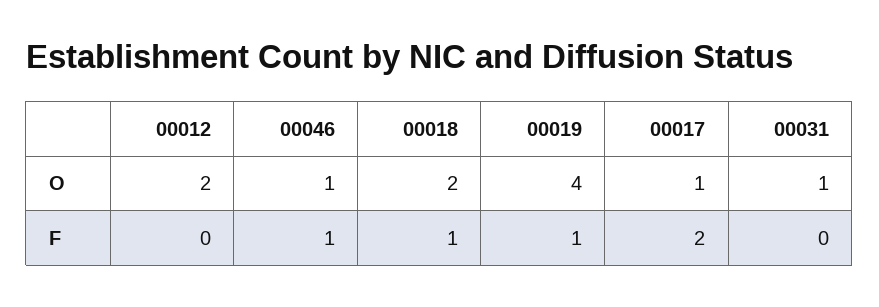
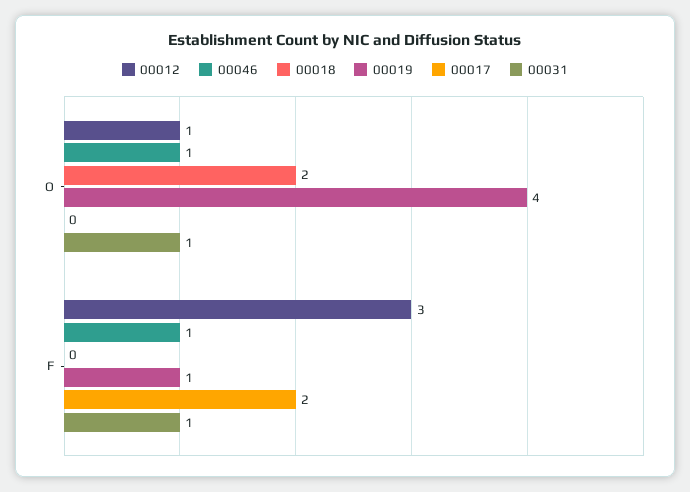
00012, O: 2 -> 1
00017, O: 1 -> 0
00012, F: 0 -> 3
00018, F: 1 -> 0
00031, F: 0 -> 1

